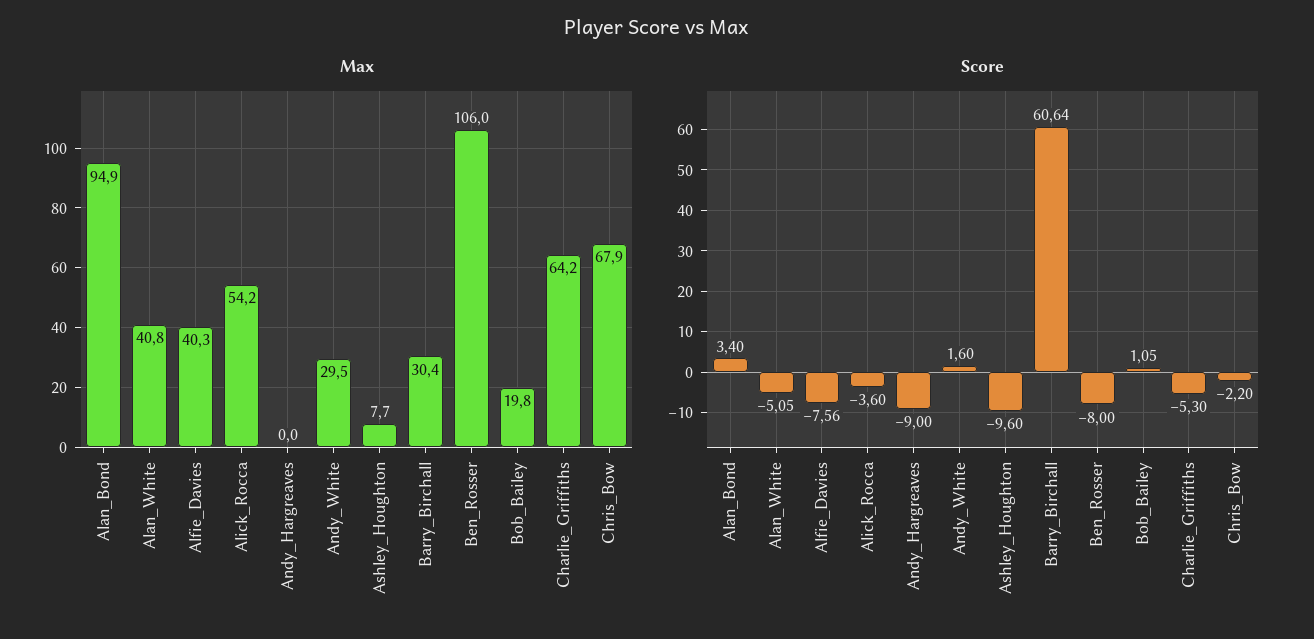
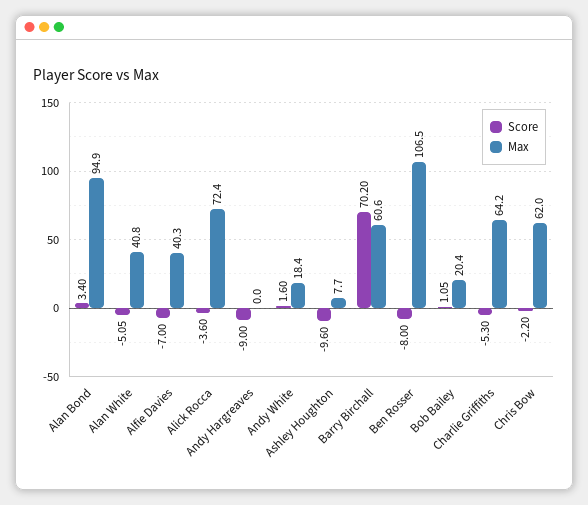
Max, Alick_Rocca: 54.2 -> 72.4
Max, Andy_White: 29.5 -> 18.4
Max, Barry_Birchall: 30.4 -> 60.6
Max, Ben_Rosser: 106 -> 106.5
Max, Bob_Bailey: 19.8 -> 20.4
Max, Chris_Bow: 67.9 -> 62
Score, Alfie_Davies: -7.56 -> -7
Score, Barry_Birchall: 60.64 -> 70.2

